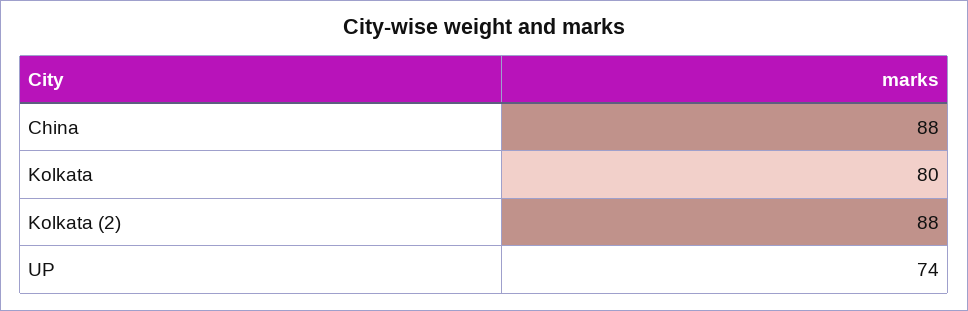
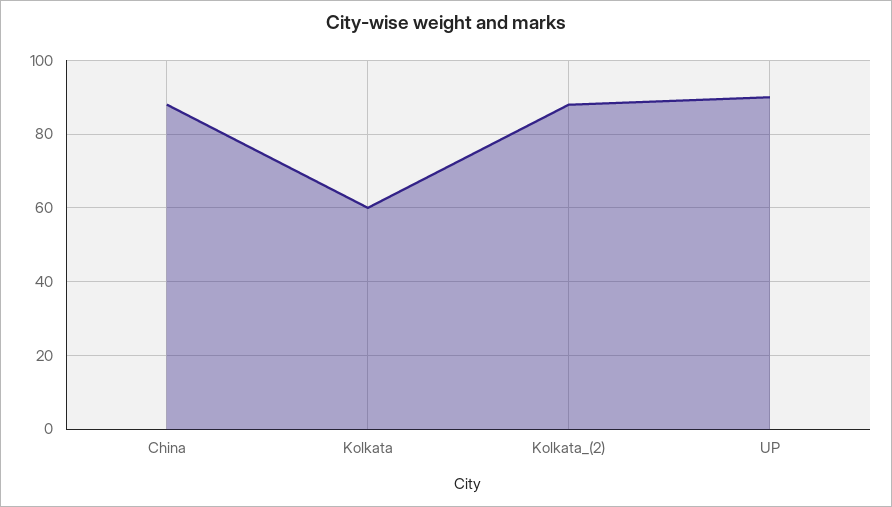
Kolkata: 80 -> 60
UP: 74 -> 90

